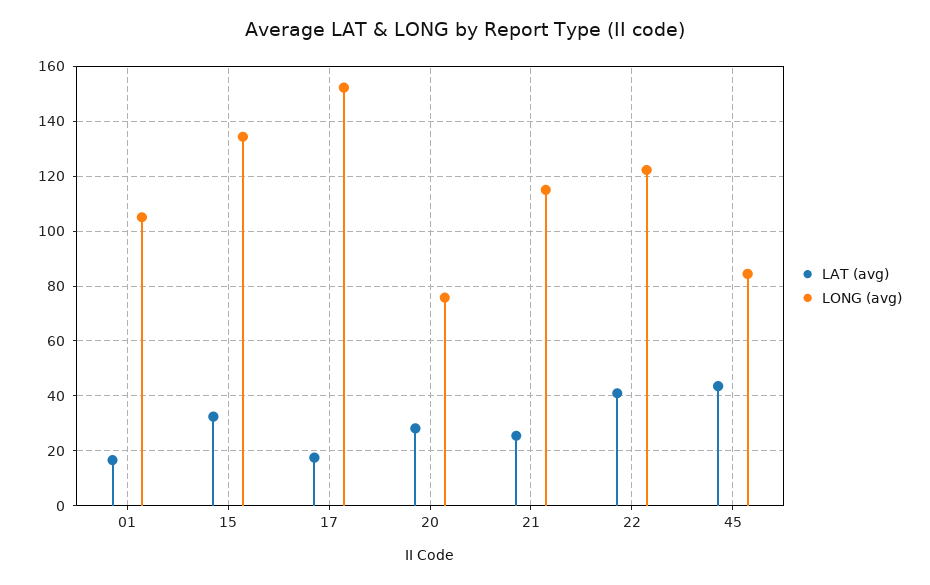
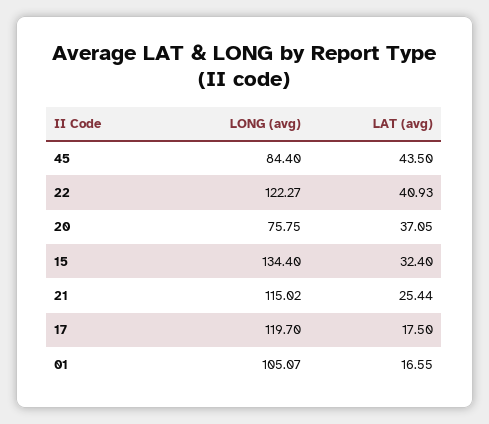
LONG (avg), 17: 152.5 -> 119.7
LAT (avg), 20: 27.5 -> 37.05

